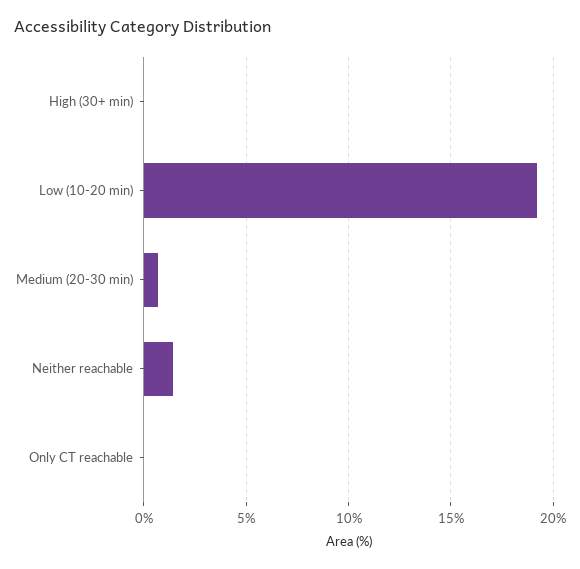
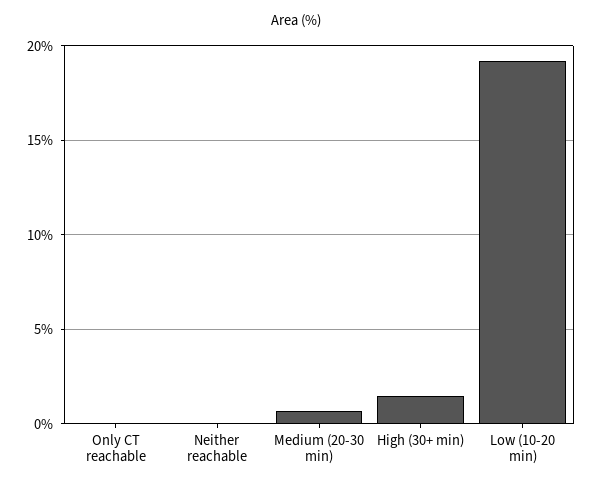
High (30+ min): 0 -> 1.5
Neither reachable: 1.5 -> 0

